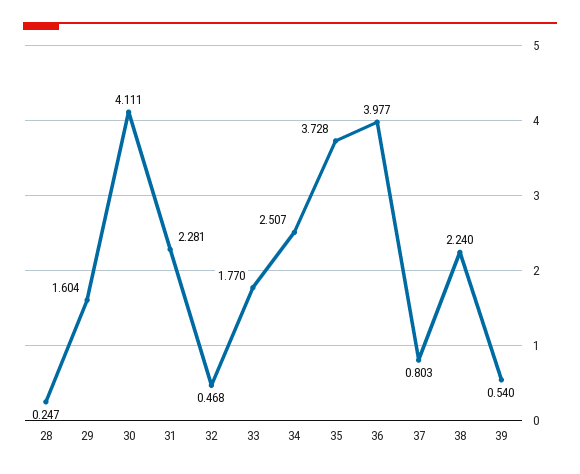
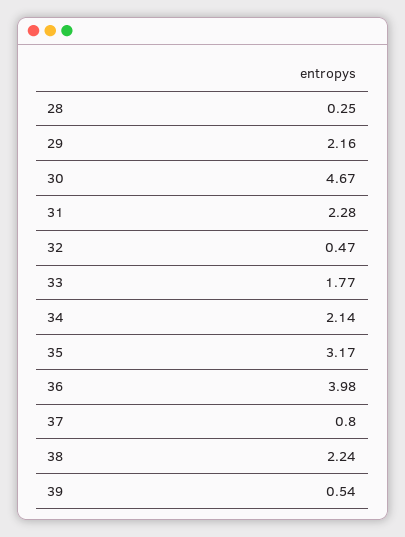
29: 1.604 -> 2.16
30: 4.111 -> 4.67
34: 2.507 -> 2.14
35: 3.728 -> 3.17

